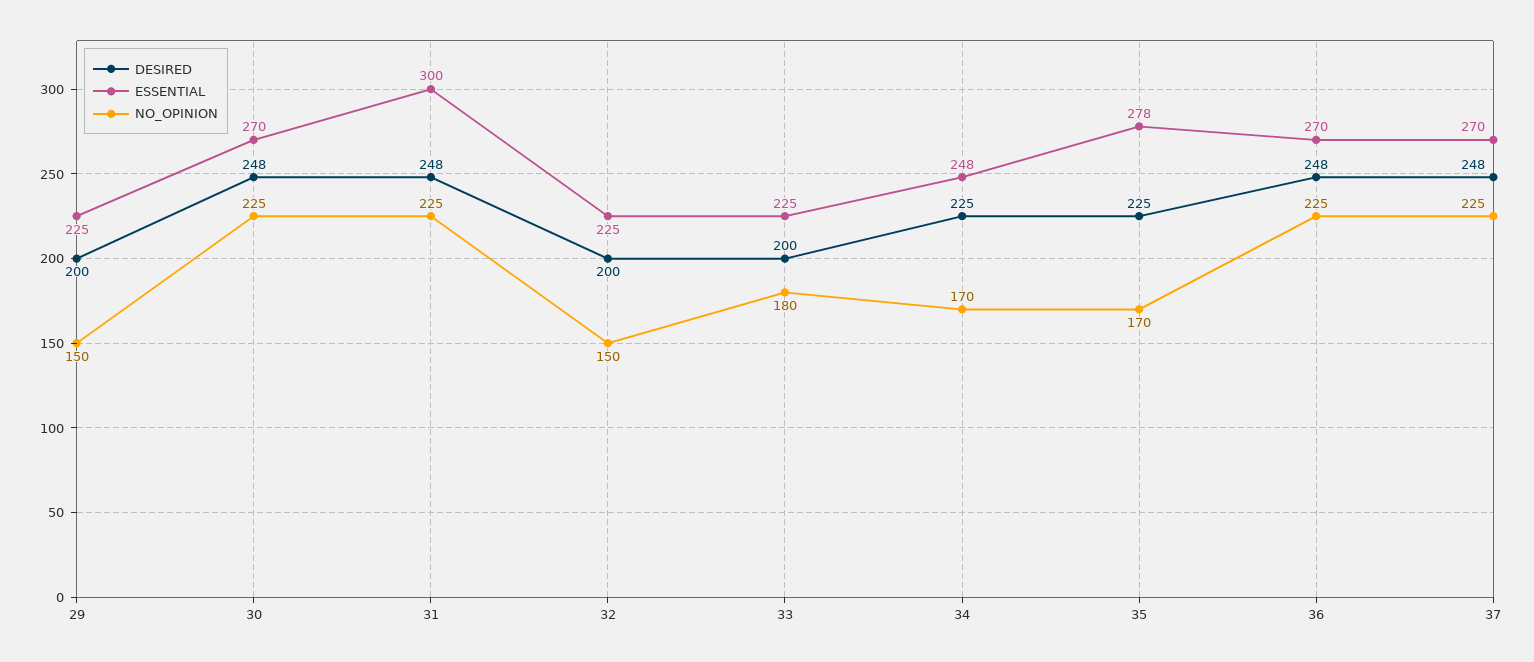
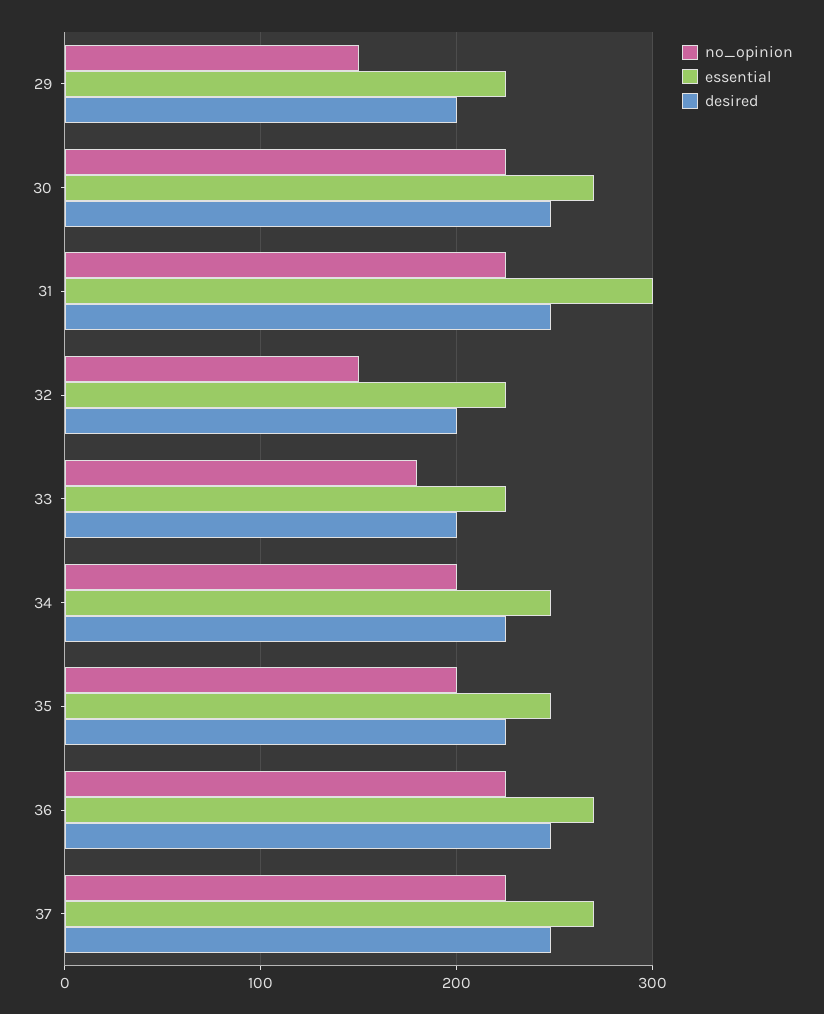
NO_OPINION, 34: 170 -> 200
ESSENTIAL, 35: 278 -> 250
NO_OPINION, 35: 170 -> 200

